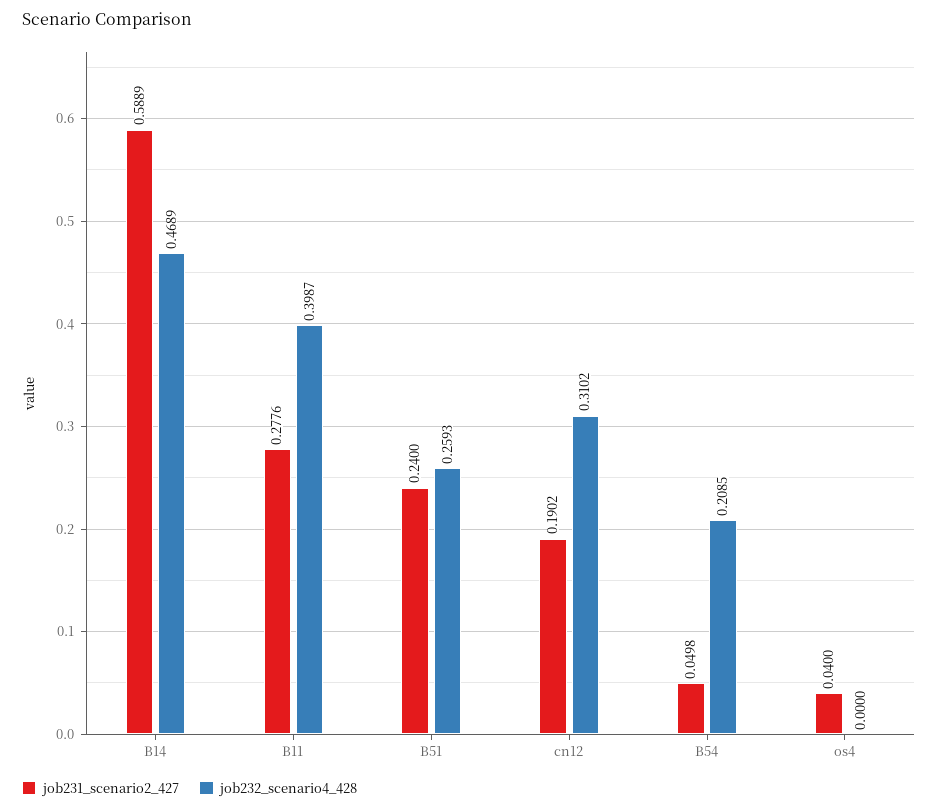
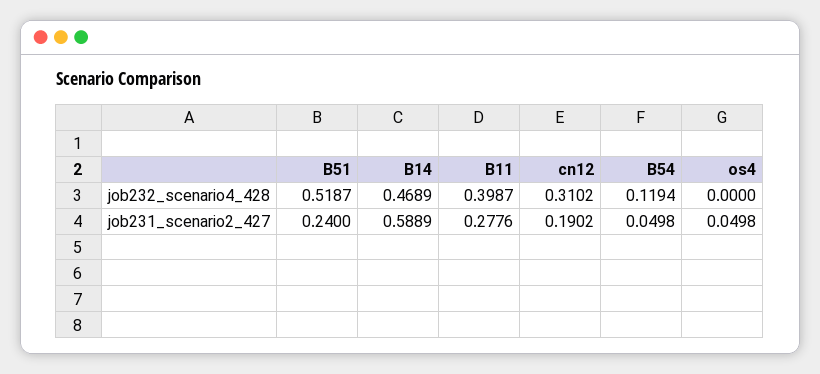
job232_scenario4_428, B51: 0.2593 -> 0.5187
job232_scenario4_428, B54: 0.2085 -> 0.1194
job231_scenario2_427, os4: 0.04 -> 0.0498

